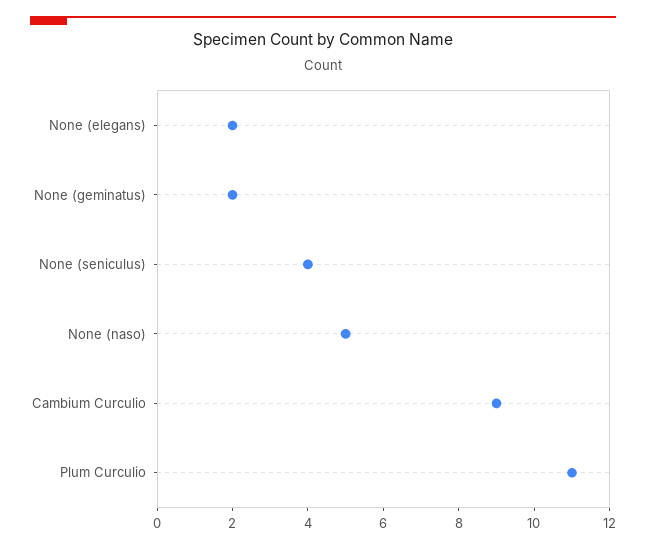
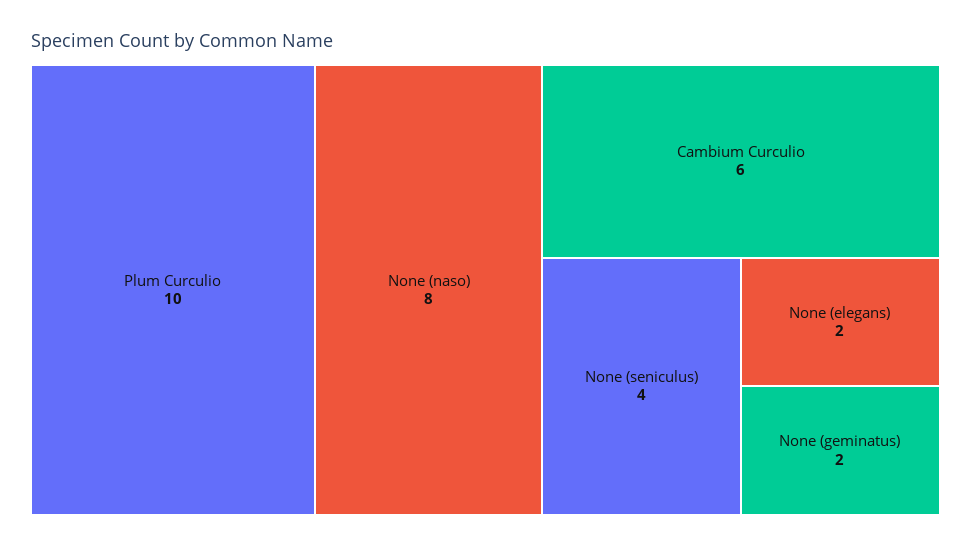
None (naso): 5 -> 8
Cambium Curculio: 9 -> 6
Plum Curculio: 11 -> 10

